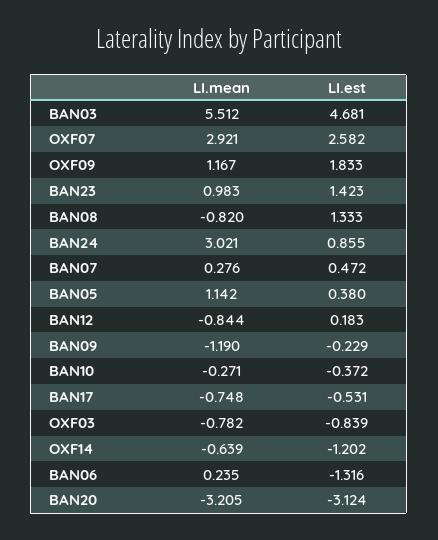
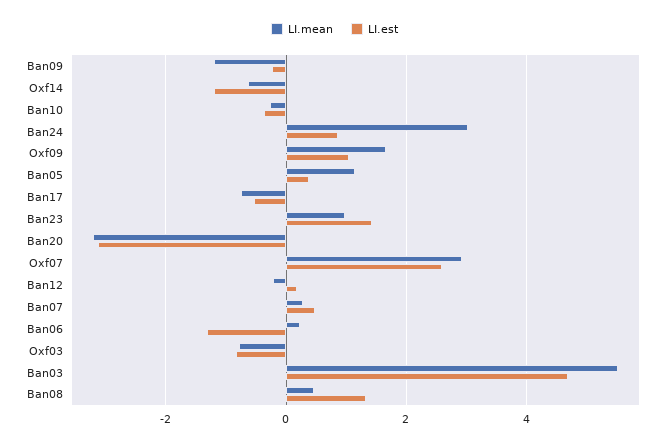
LI.mean, OXF09: 1.167 -> 1.6
LI.est, OXF09: 1.833 -> 1
LI.mean, BAN08: -0.82 -> 0.4
LI.mean, BAN12: -0.844 -> -0.2

